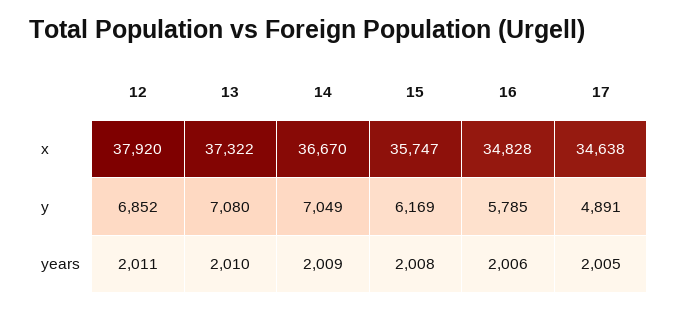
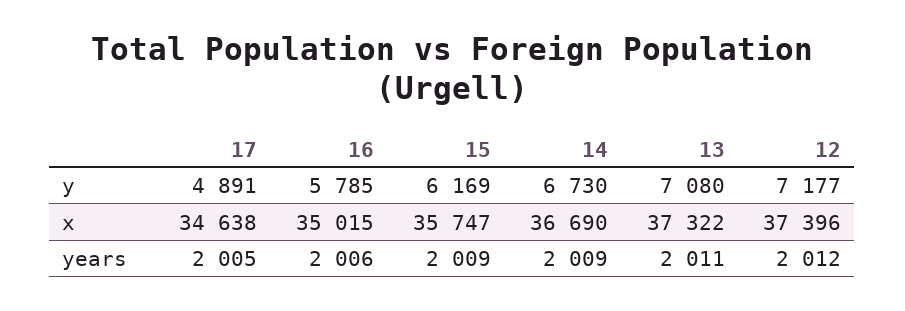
12, x: 37920 -> 37396
14, x: 36670 -> 36690
16, x: 34828 -> 35015
12, y: 6852 -> 7177
14, y: 7049 -> 6730
12, years: 2011 -> 2012
13, years: 2010 -> 2011
15, years: 2008 -> 2009

